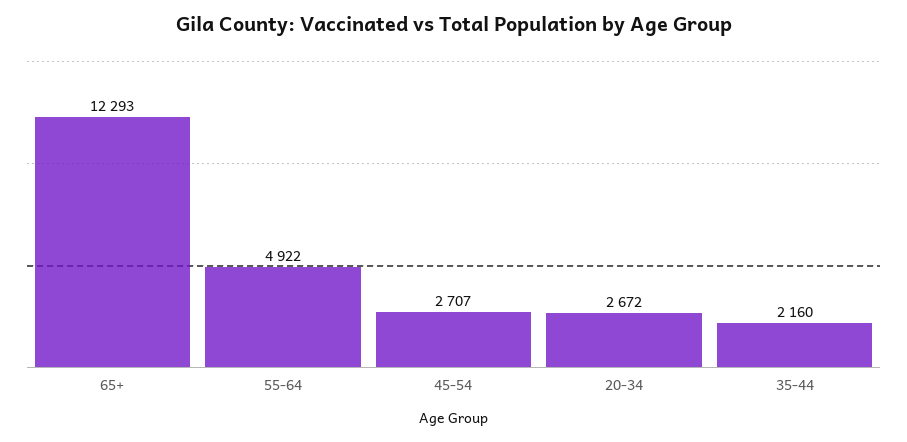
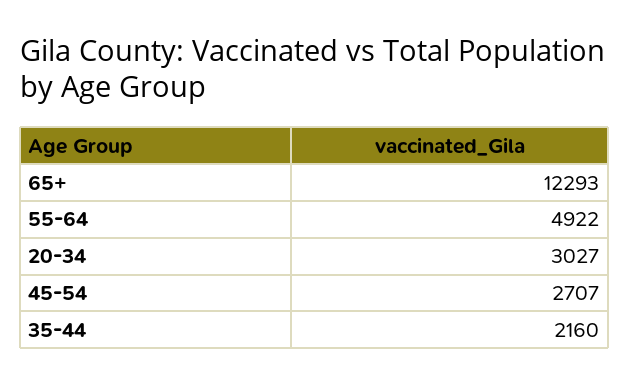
20-34: 2672 -> 3027

